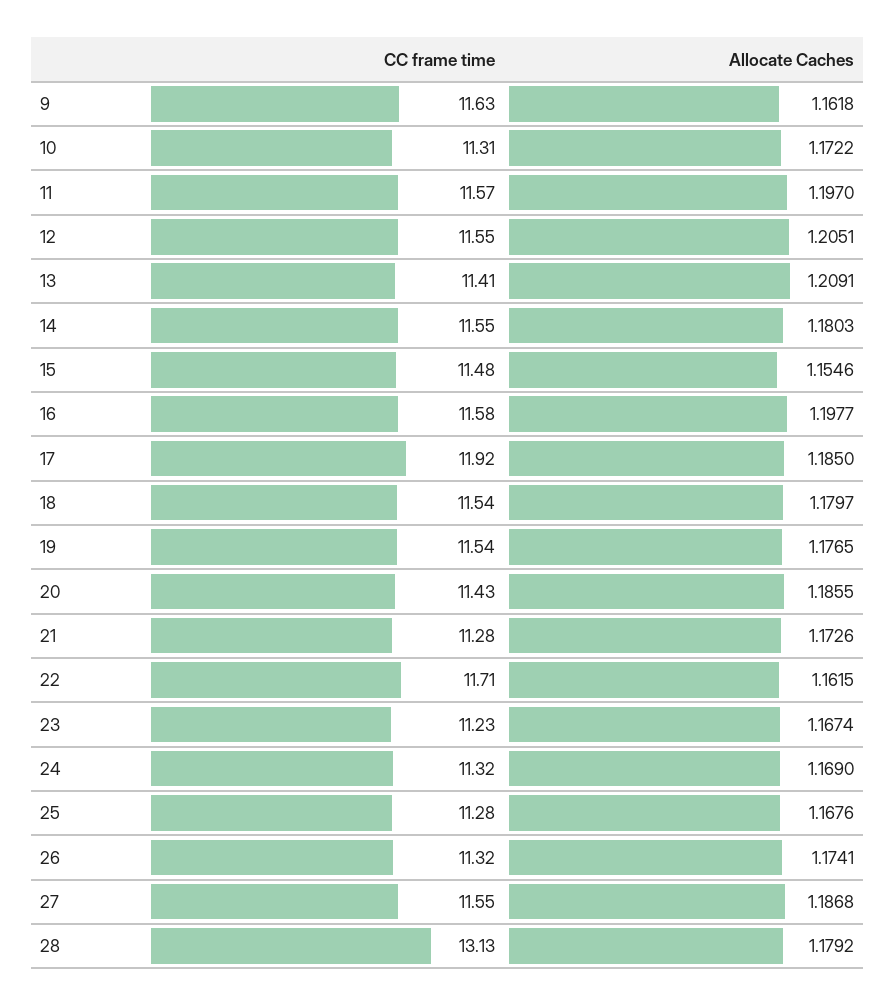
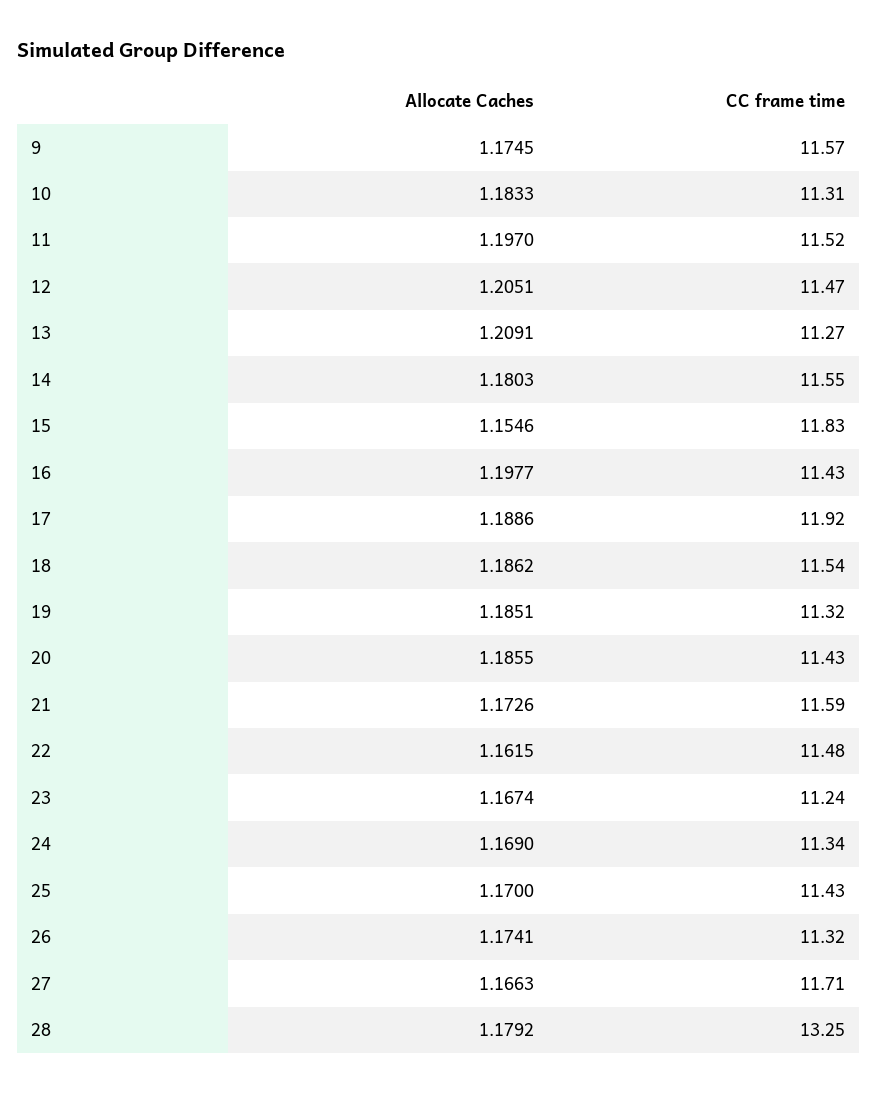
CC frame time, 9: 11.63 -> 11.57
Allocate Caches, 9: 1.1618 -> 1.1745
Allocate Caches, 10: 1.1722 -> 1.1833
CC frame time, 11: 11.57 -> 11.52
CC frame time, 12: 11.55 -> 11.47
CC frame time, 13: 11.41 -> 11.27
CC frame time, 15: 11.48 -> 11.83
CC frame time, 16: 11.58 -> 11.43
Allocate Caches, 17: 1.185 -> 1.1886
Allocate Caches, 18: 1.1797 -> 1.1862
CC frame time, 19: 11.54 -> 11.32
Allocate Caches, 19: 1.1765 -> 1.1851
CC frame time, 21: 11.28 -> 11.59
CC frame time, 22: 11.71 -> 11.48
CC frame time, 23: 11.23 -> 11.24
CC frame time, 24: 11.32 -> 11.34
CC frame time, 25: 11.28 -> 11.43
Allocate Caches, 25: 1.1676 -> 1.17
CC frame time, 27: 11.55 -> 11.71
Allocate Caches, 27: 1.1868 -> 1.1663
CC frame time, 28: 13.13 -> 13.25

